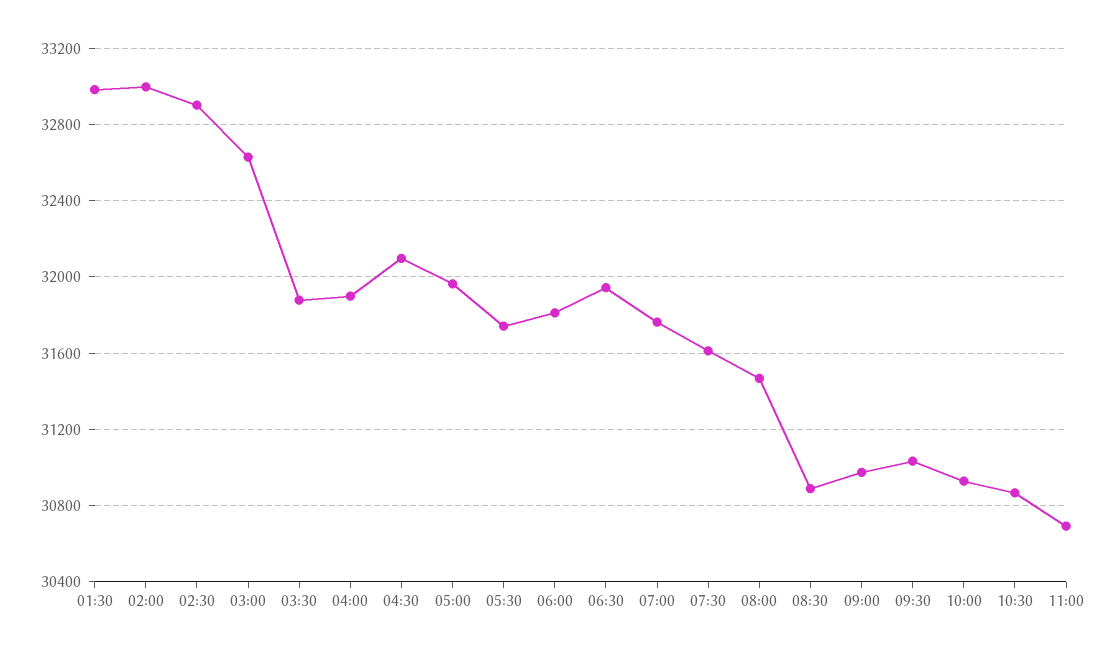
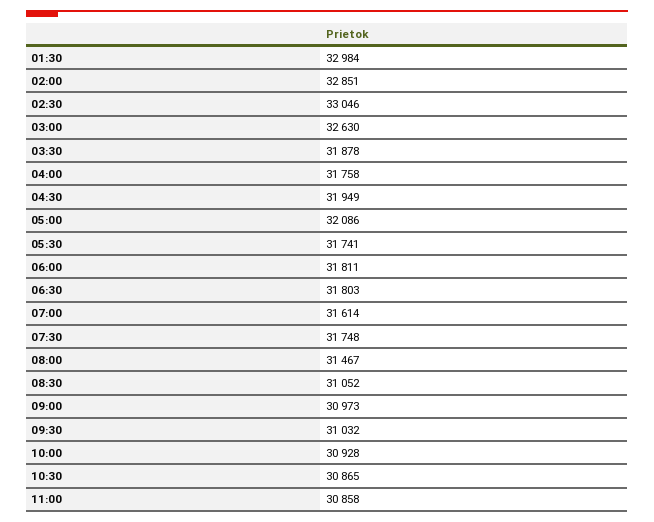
02:00: 33000 -> 32851
02:30: 32900 -> 33046
04:00: 31900 -> 31758
04:30: 32100 -> 31949
05:00: 31950 -> 32086
06:30: 31950 -> 31803
07:00: 31750 -> 31614
07:30: 31600 -> 31748
08:30: 30900 -> 31052
11:00: 30700 -> 30858

